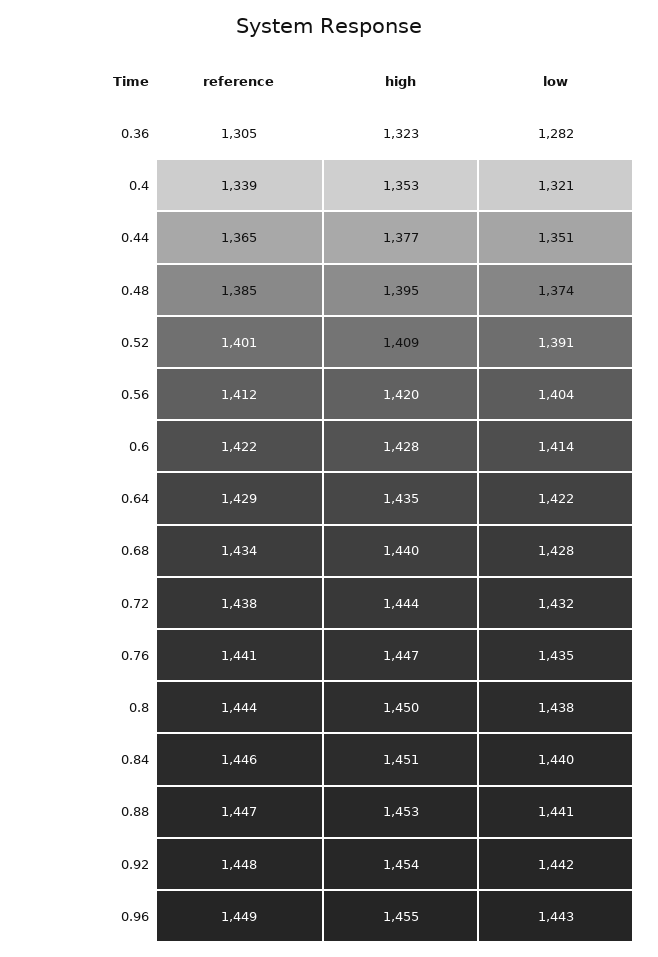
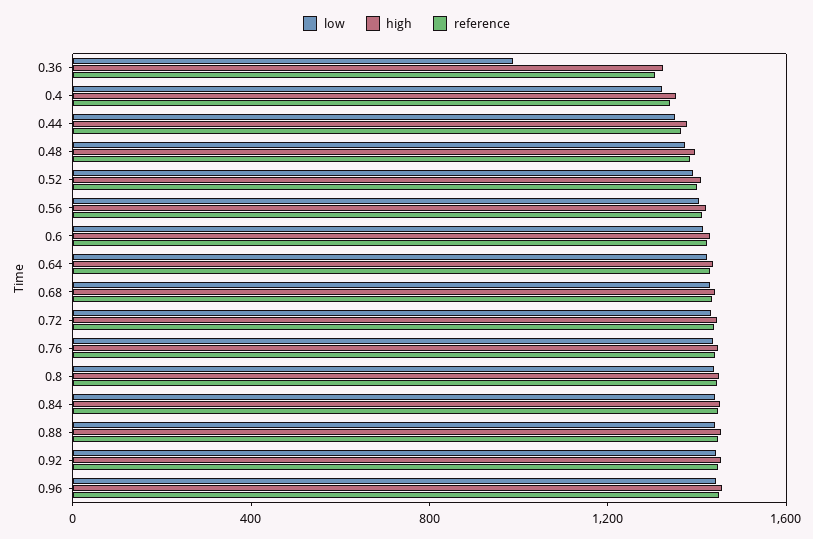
low, 0.36: 1282 -> 1000

